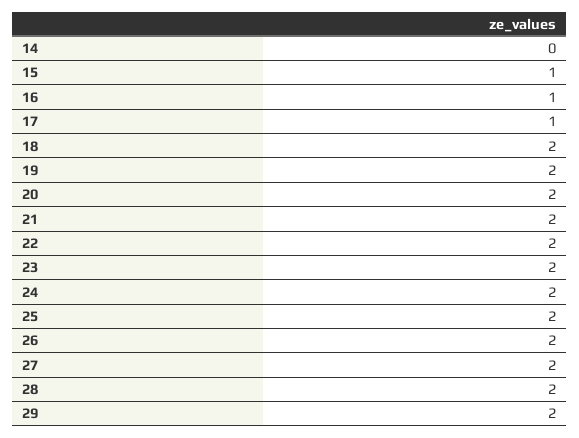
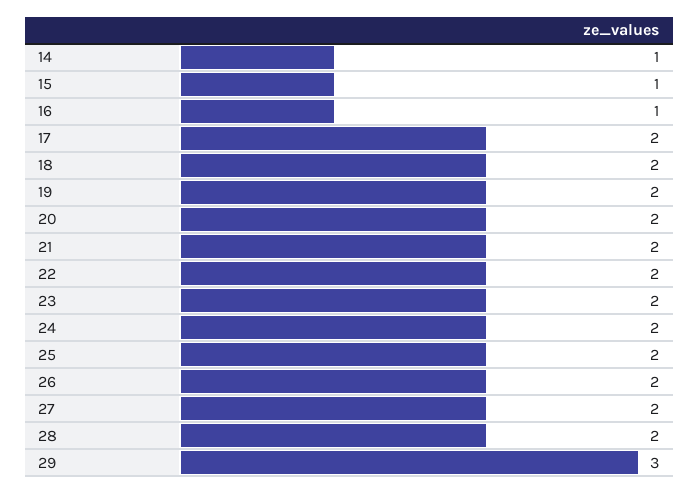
14: 0 -> 1
17: 1 -> 2
29: 2 -> 3

